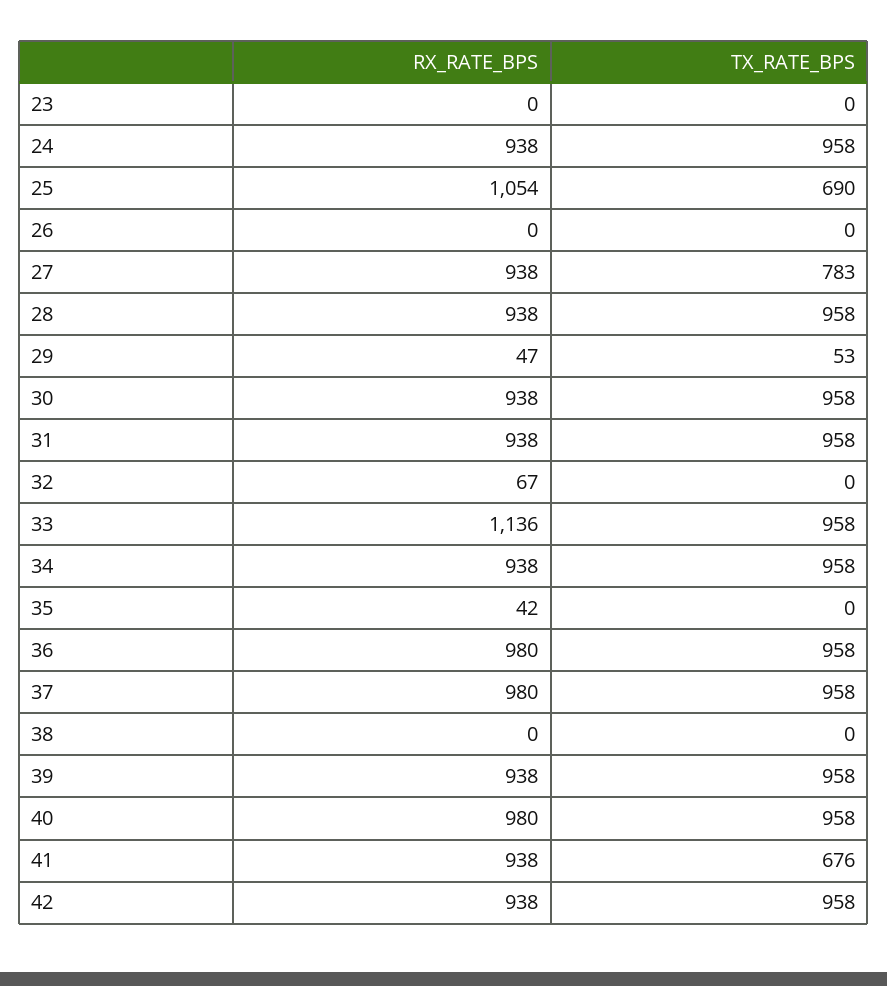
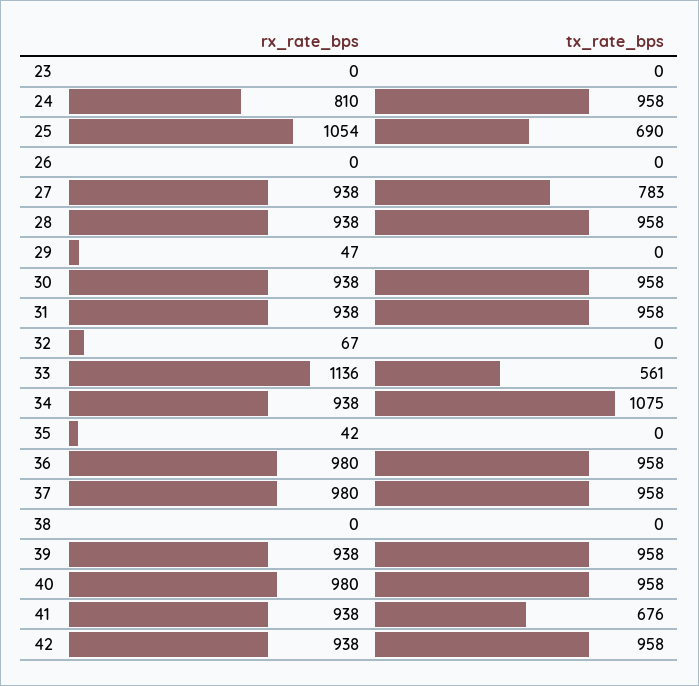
RX_RATE_BPS, 24: 938 -> 810
TX_RATE_BPS, 29: 53 -> 0
TX_RATE_BPS, 33: 958 -> 561
TX_RATE_BPS, 34: 958 -> 1075

